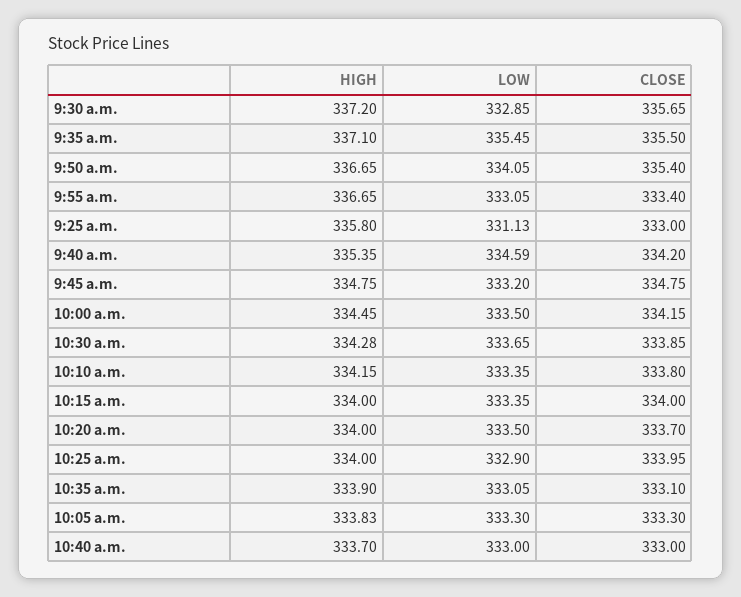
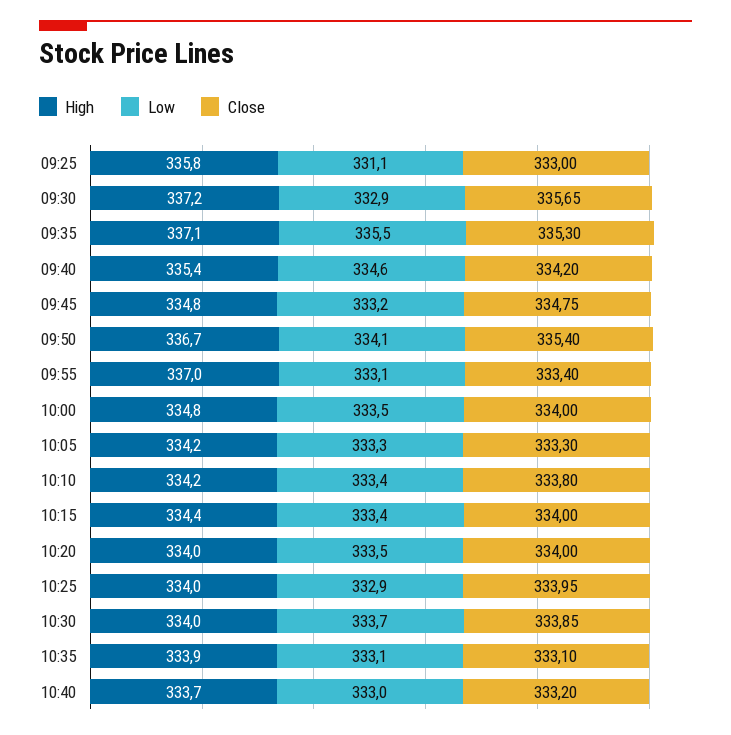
CLOSE, 9:35 a.m.: 335.5 -> 335.3
HIGH, 9:55 a.m.: 336.65 -> 337
HIGH, 10:00 a.m.: 334.45 -> 334.8
CLOSE, 10:00 a.m.: 334.15 -> 334
HIGH, 10:30 a.m.: 334.28 -> 334
HIGH, 10:15 a.m.: 334 -> 334.4
CLOSE, 10:20 a.m.: 333.7 -> 334
HIGH, 10:05 a.m.: 333.83 -> 334.2
CLOSE, 10:40 a.m.: 333 -> 333.2

